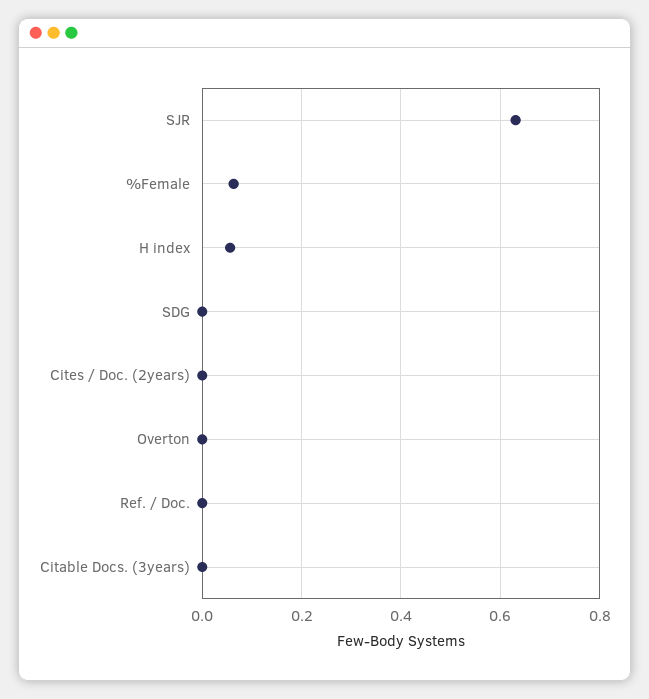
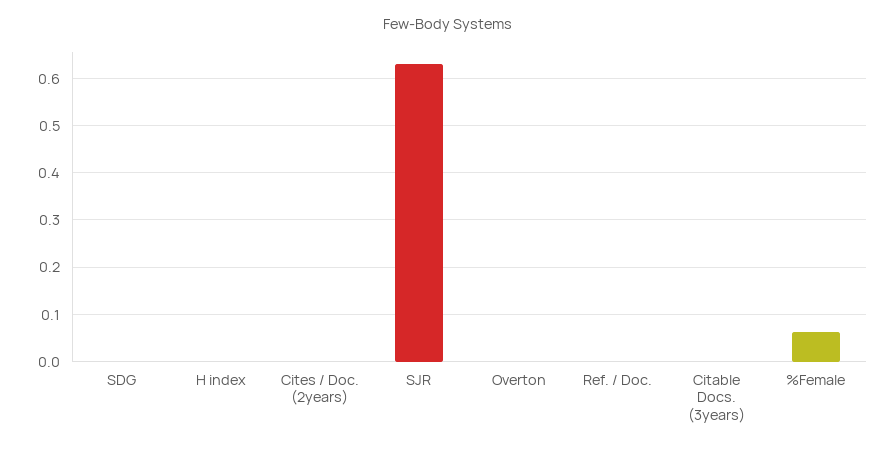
H index: 0.06 -> 0

